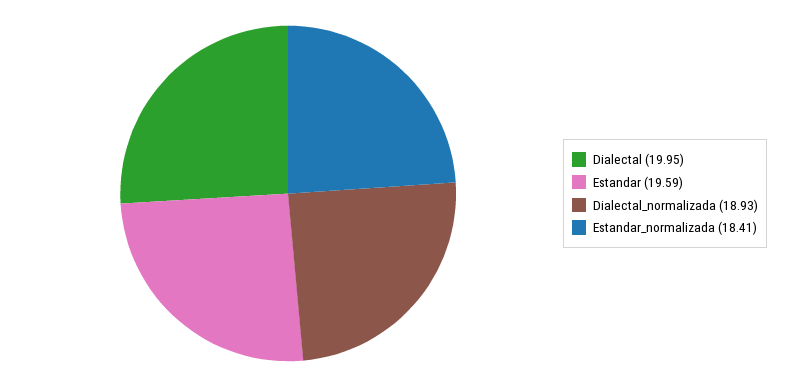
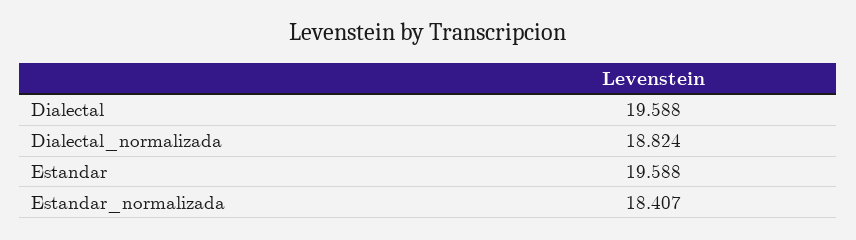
Dialectal: 19.95 -> 19.588
Dialectal_normalizada: 18.93 -> 18.824

